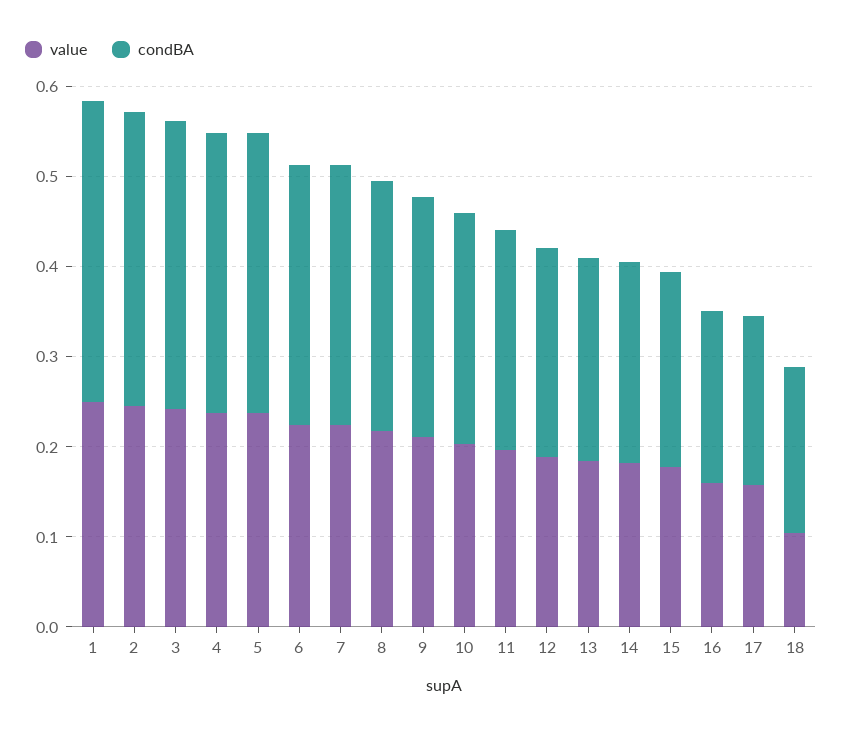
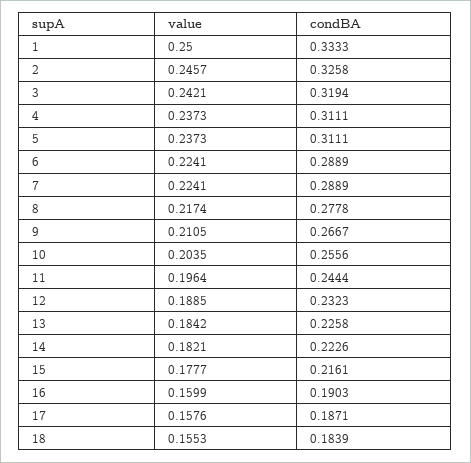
value, 18: 0.1 -> 0.1553

